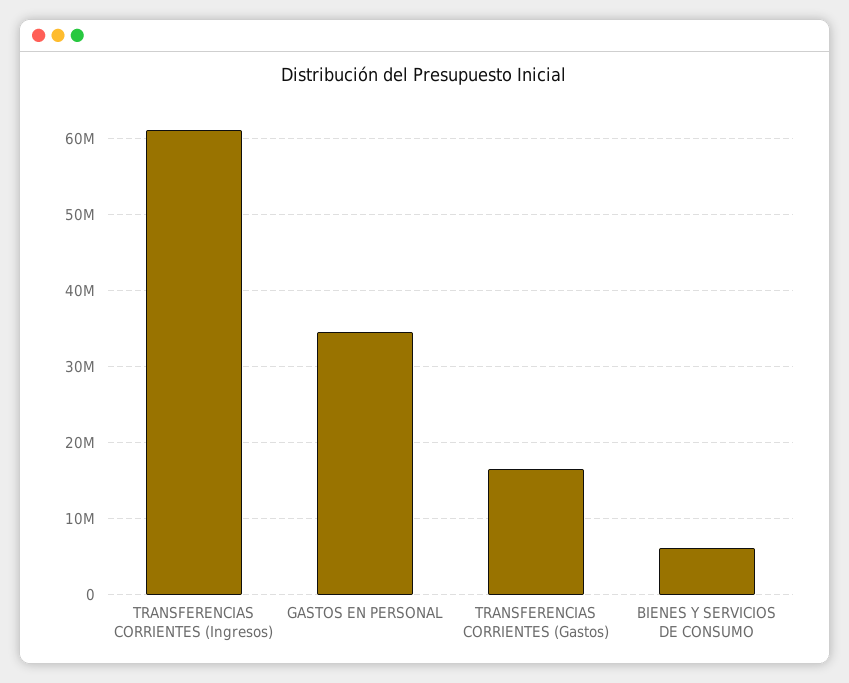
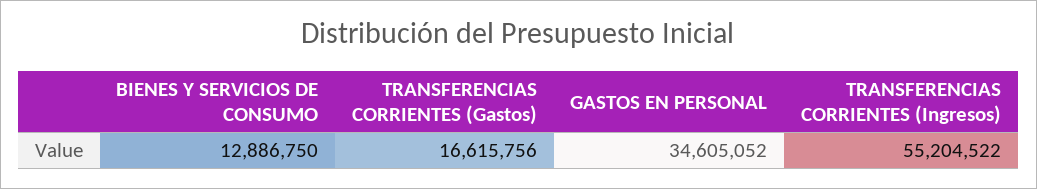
TRANSFERENCIAS CORRIENTES (Ingresos): 61000000 -> 55204522
BIENES Y SERVICIOS DE CONSUMO: 6000000 -> 12886750

